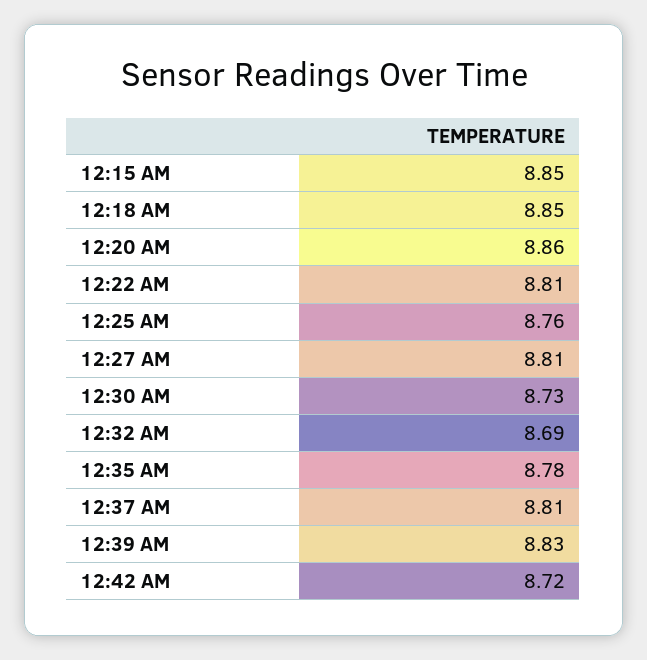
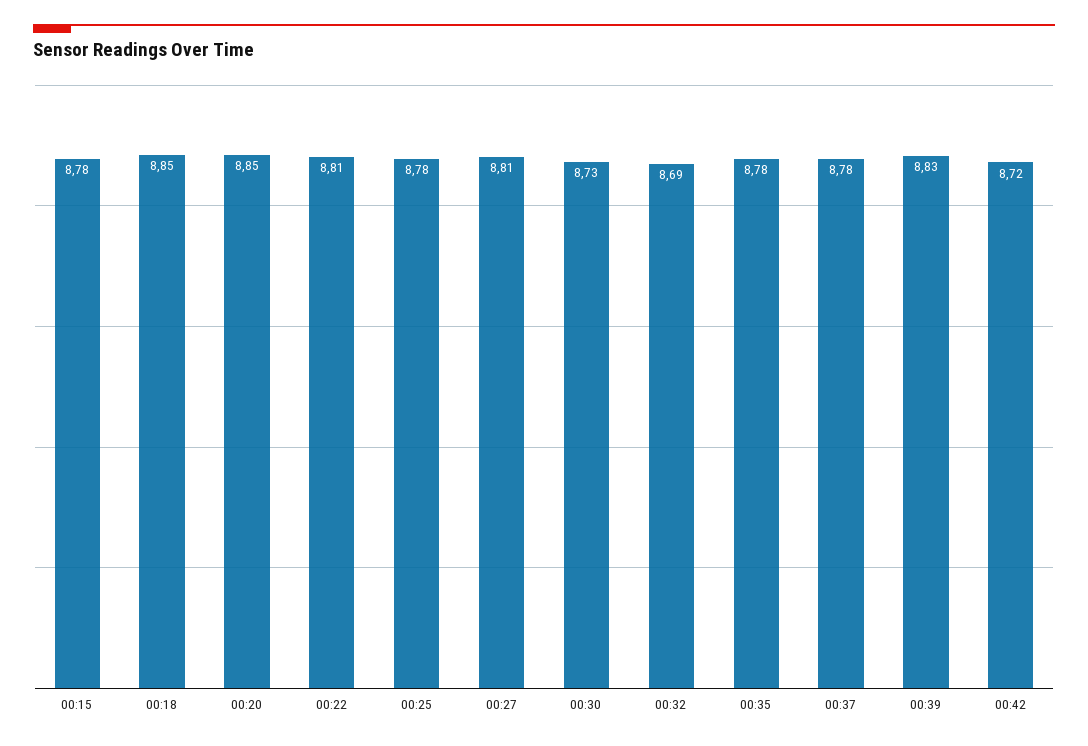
12:15 AM: 8.85 -> 8.78
12:20 AM: 8.86 -> 8.85
12:25 AM: 8.76 -> 8.78
12:37 AM: 8.81 -> 8.78

